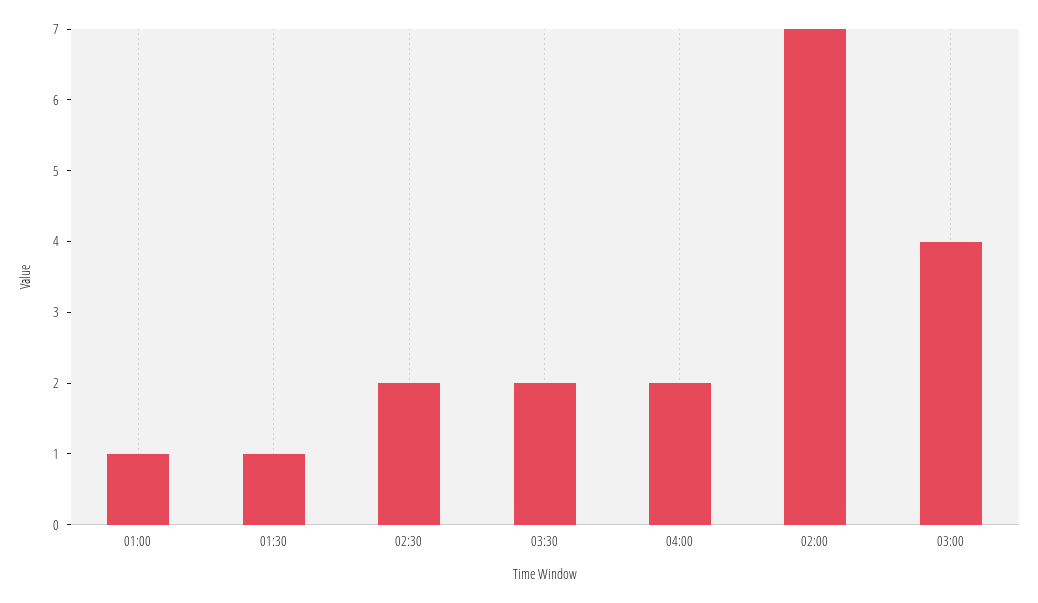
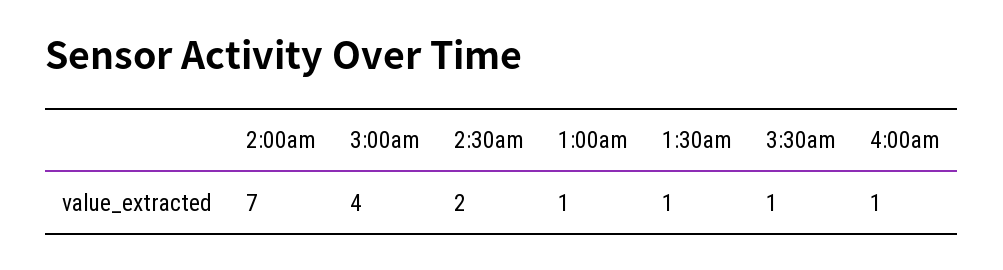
03:30: 2 -> 1
04:00: 2 -> 1

